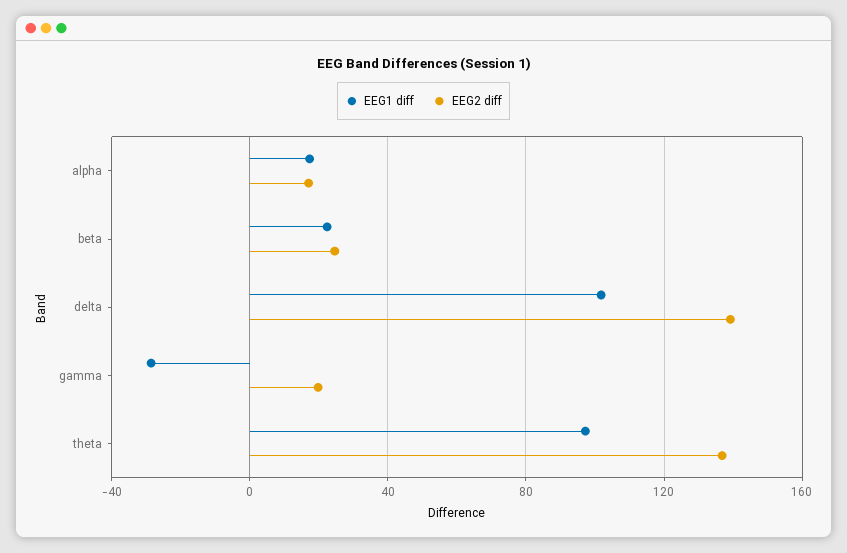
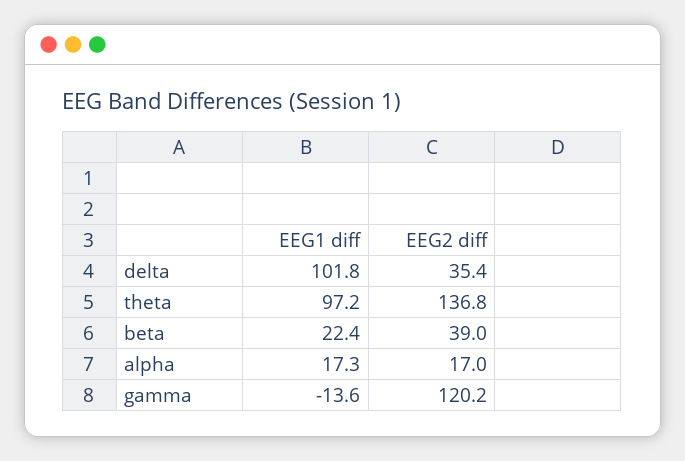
EEG2 diff, beta: 25 -> 39
EEG2 diff, delta: 140 -> 35.4
EEG1 diff, gamma: -30 -> -13.6
EEG2 diff, gamma: 20 -> 120.2

